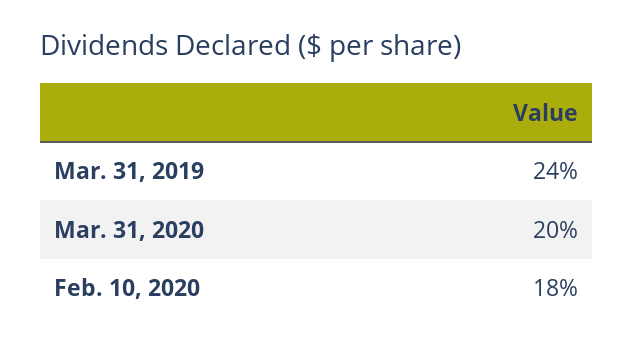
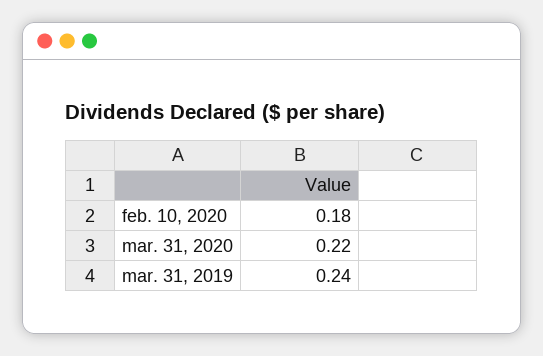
Mar. 31, 2020: 0.2 -> 0.22

